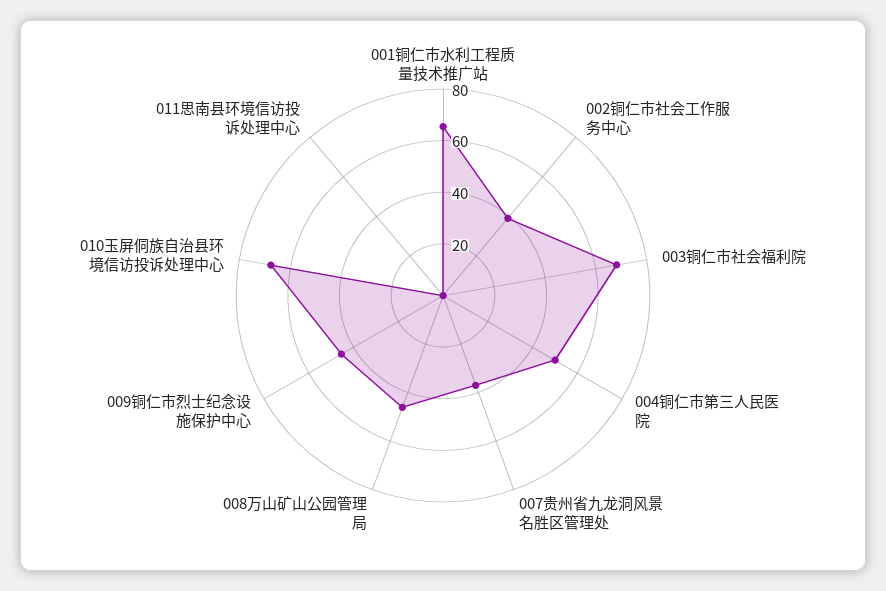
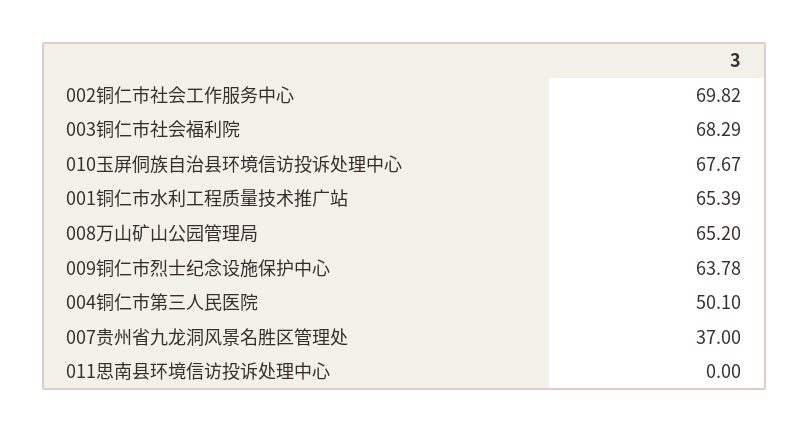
002铜仁市社会工作服务中心: 40 -> 69.82
008万山矿山公园管理局: 45 -> 65.2
009铜仁市烈士纪念设施保护中心: 45 -> 63.78

